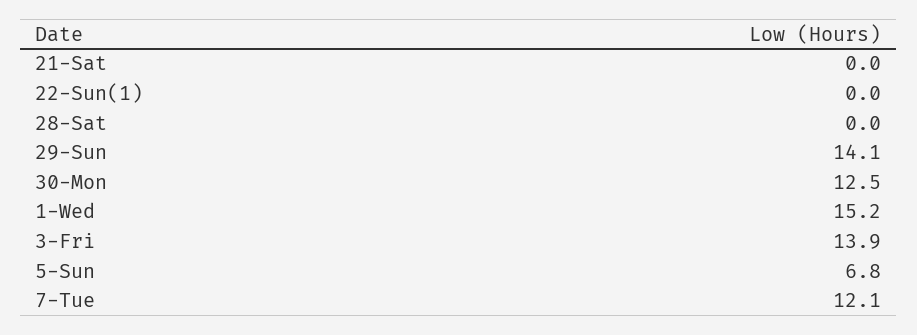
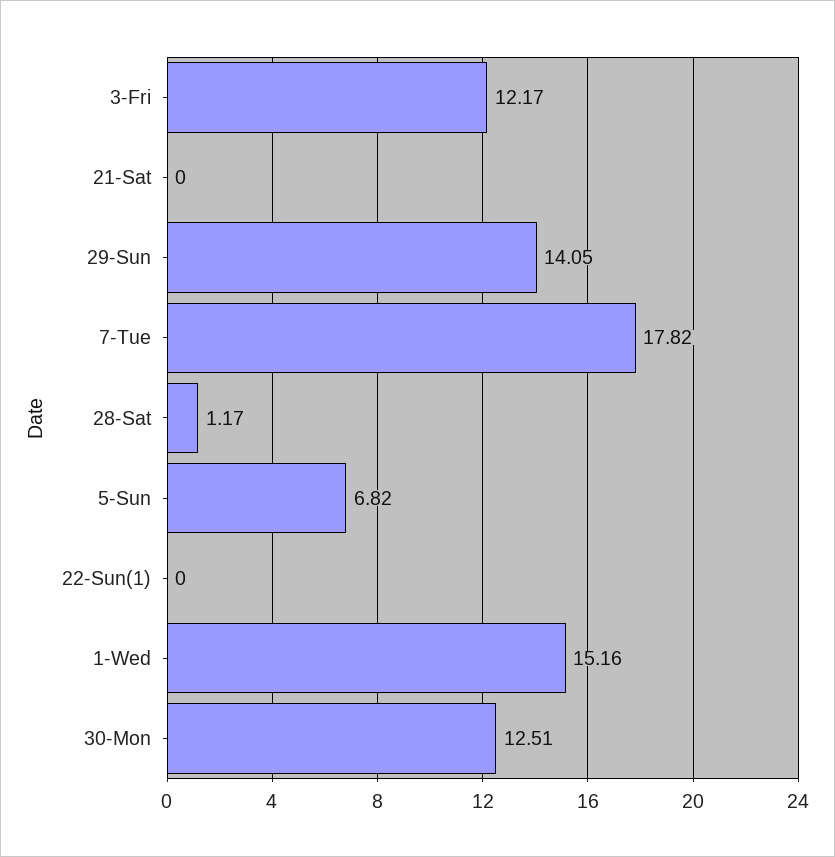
28-Sat: 0 -> 1.17
3-Fri: 13.9 -> 12.17
7-Tue: 12.1 -> 17.82

